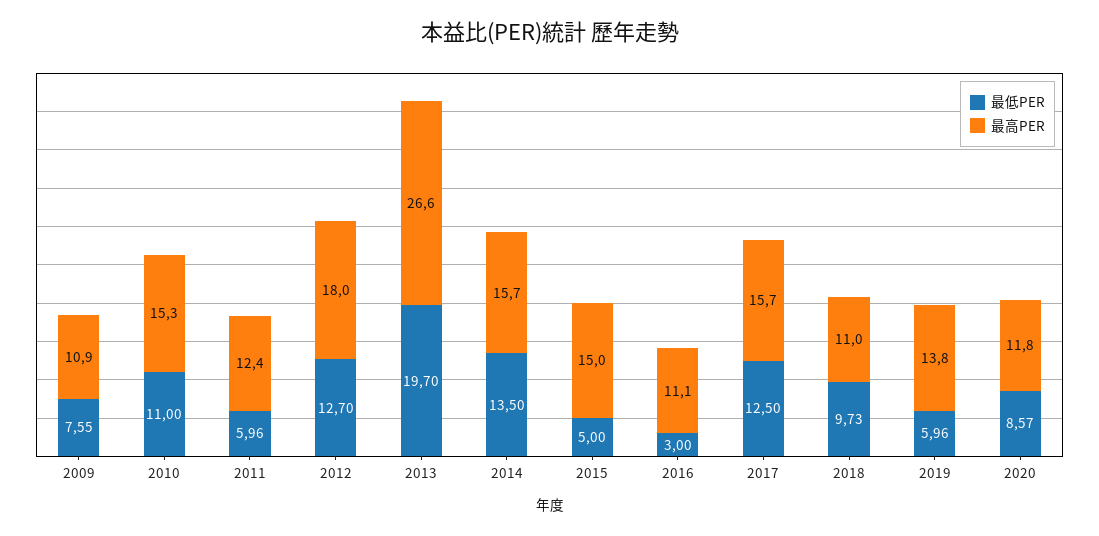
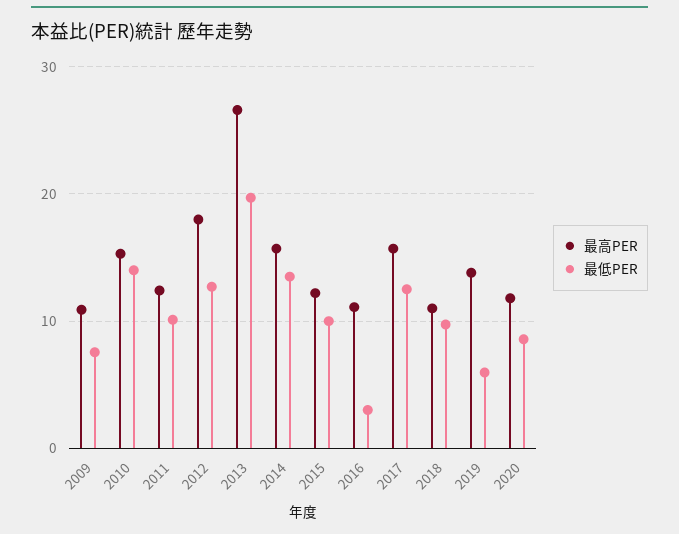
最低PER, 2010: 11 -> 14
最低PER, 2011: 5.96 -> 10
最低PER, 2015: 5 -> 10
最高PER, 2015: 15 -> 12

